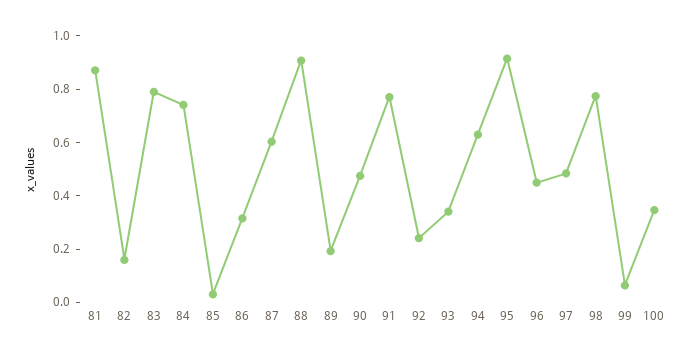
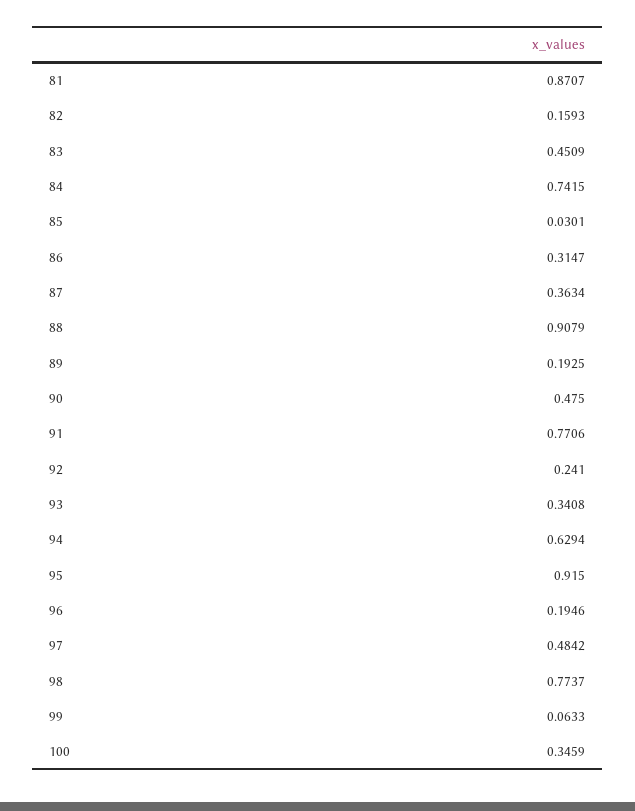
83: 0.8 -> 0.4509
87: 0.6 -> 0.3634
96: 0.45 -> 0.1946

